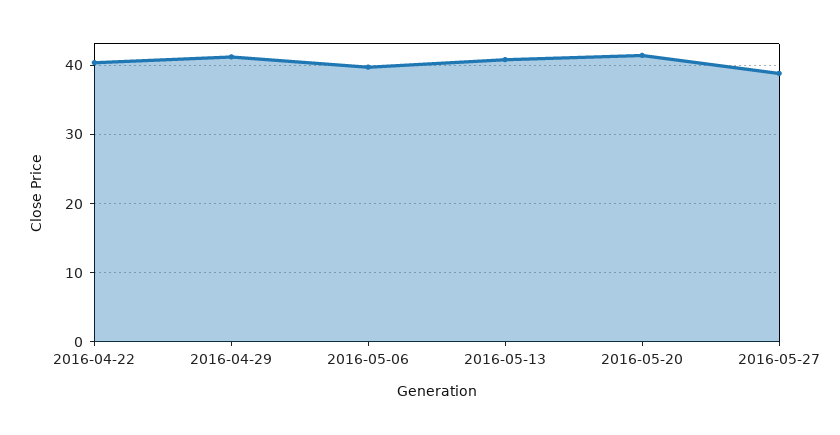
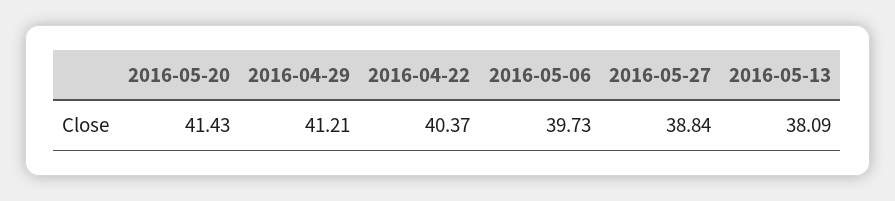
2016-05-13: 41 -> 38.09

